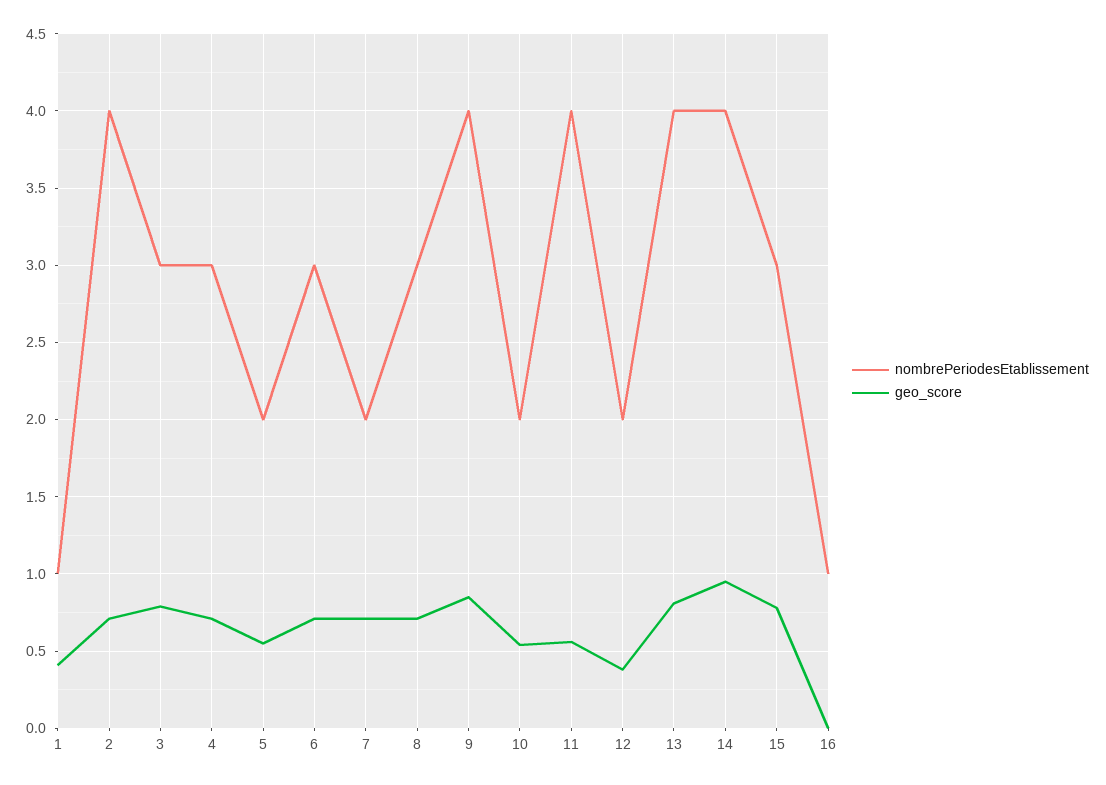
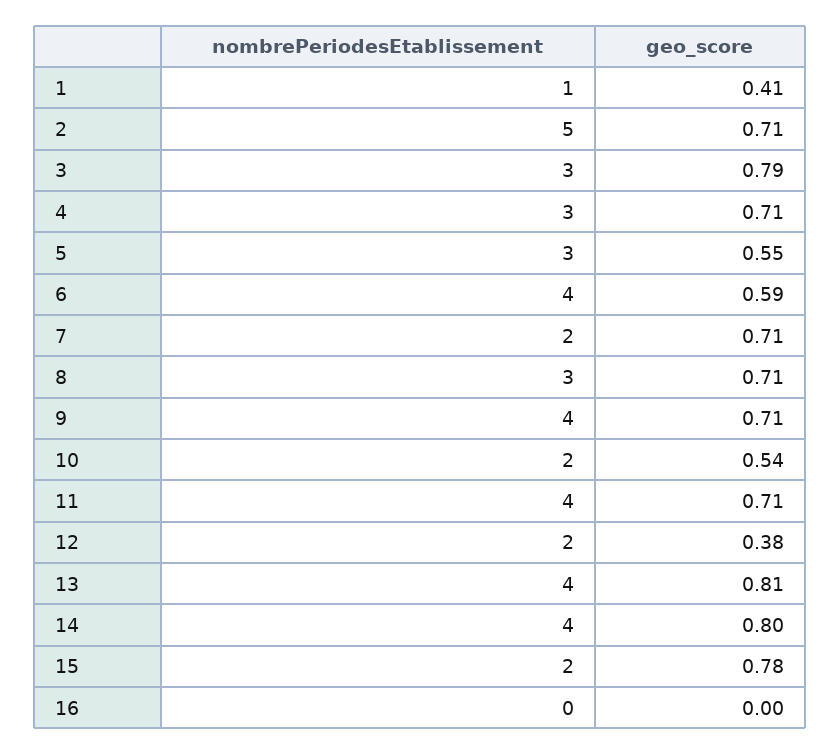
nombrePeriodesEtablissement, 2: 4 -> 5
nombrePeriodesEtablissement, 5: 2 -> 3
nombrePeriodesEtablissement, 6: 3 -> 4
geo_score, 6: 0.7 -> 0.59
geo_score, 9: 0.85 -> 0.71
geo_score, 11: 0.55 -> 0.71
geo_score, 14: 0.95 -> 0.8
nombrePeriodesEtablissement, 15: 3 -> 2
nombrePeriodesEtablissement, 16: 1 -> 0

